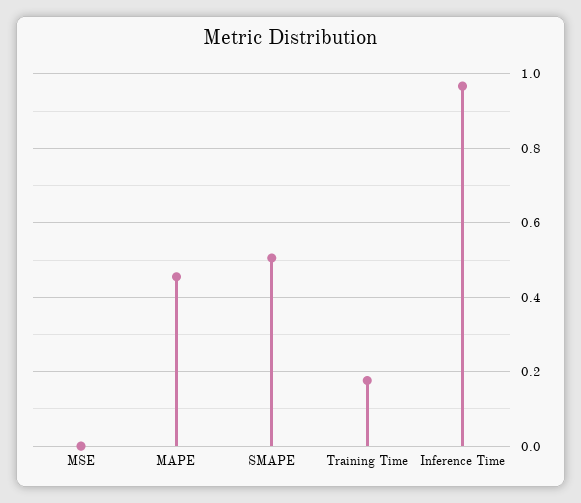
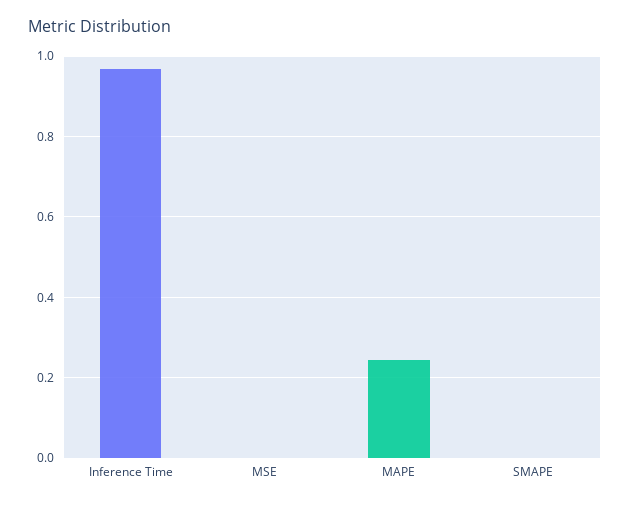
MAPE: 0.46 -> 0.24
SMAPE: 0.5 -> 0
Training Time: 0.18 -> none

